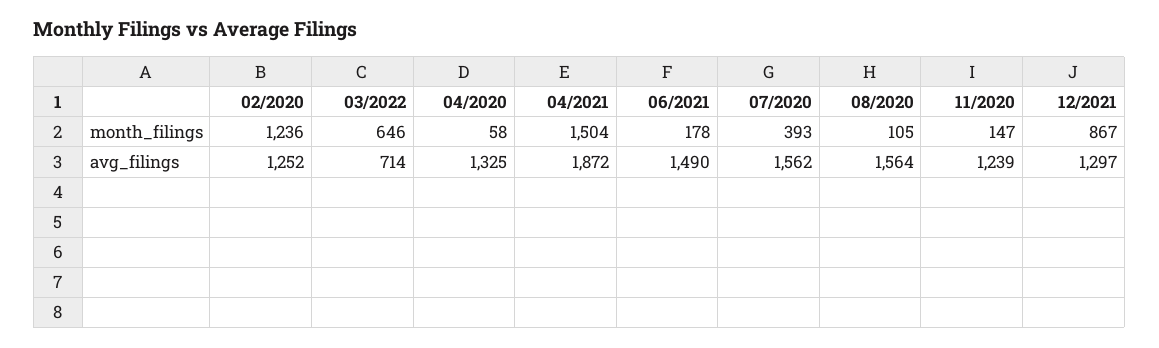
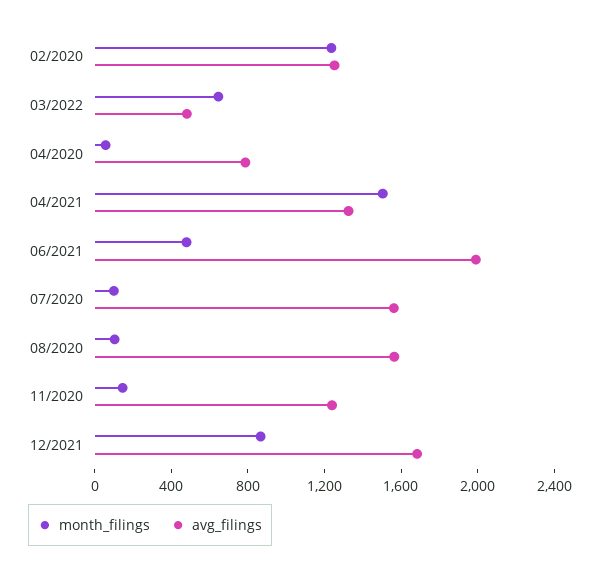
month_filings, 06/2021: 178 -> 500
month_filings, 07/2020: 393 -> 100
avg_filings, 03/2022: 714 -> 500
avg_filings, 04/2020: 1325 -> 800
avg_filings, 04/2021: 1872 -> 1300
avg_filings, 06/2021: 1490 -> 2000
avg_filings, 12/2021: 1297 -> 1700

